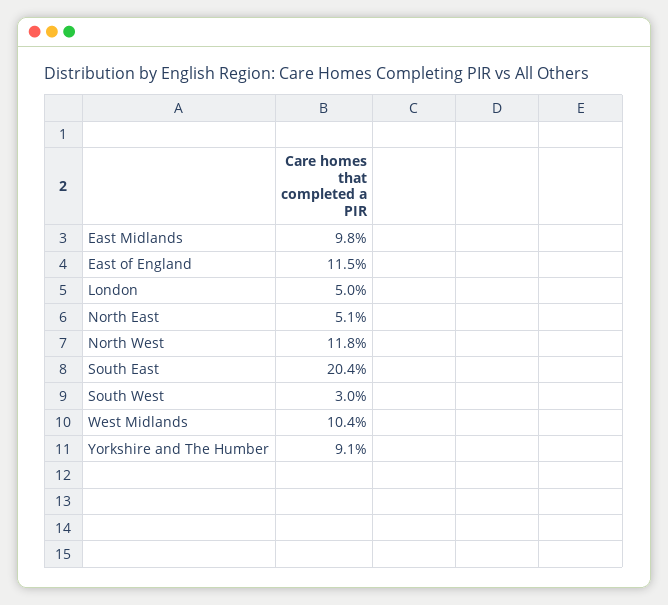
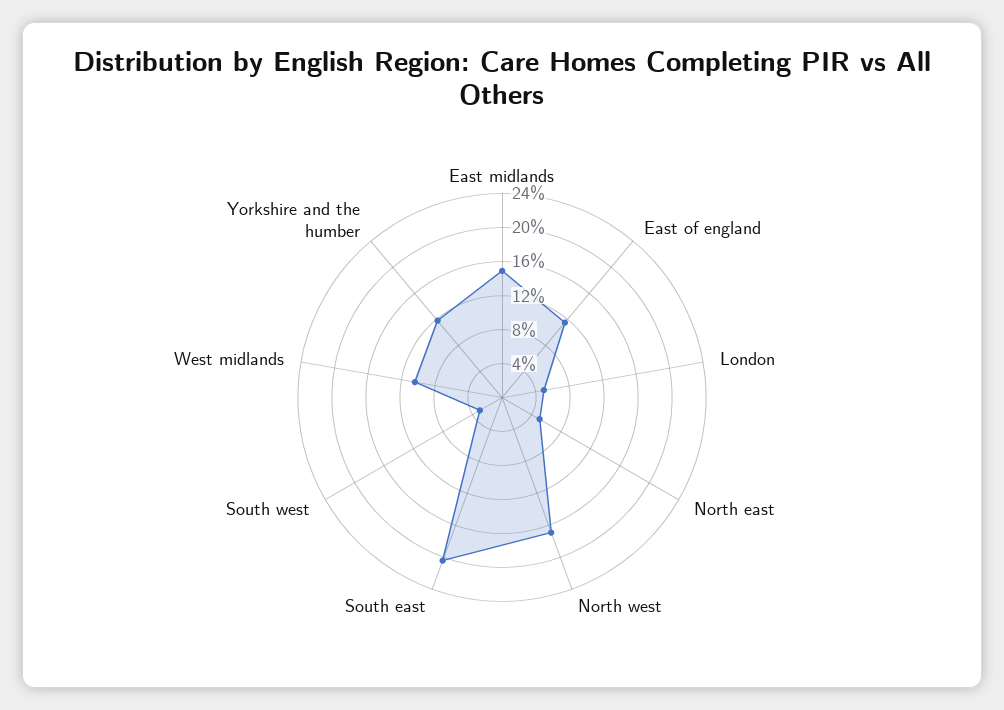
East Midlands: 9.8 -> 15
North West: 11.8 -> 17
Yorkshire and The Humber: 9.1 -> 12

